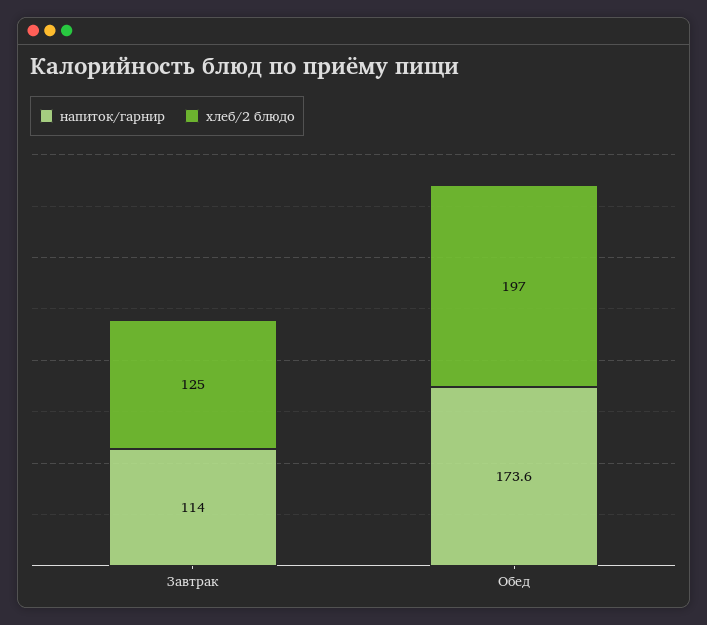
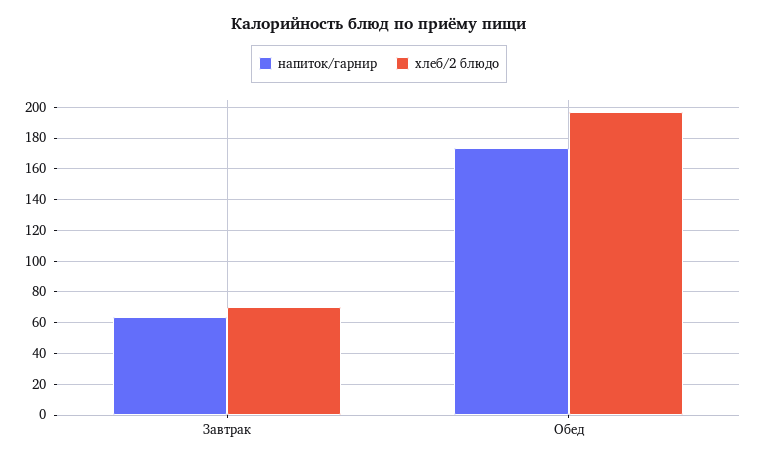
напиток/гарнир, Завтрак: 114 -> 65
хлеб/2 блюдо, Завтрак: 125 -> 70

